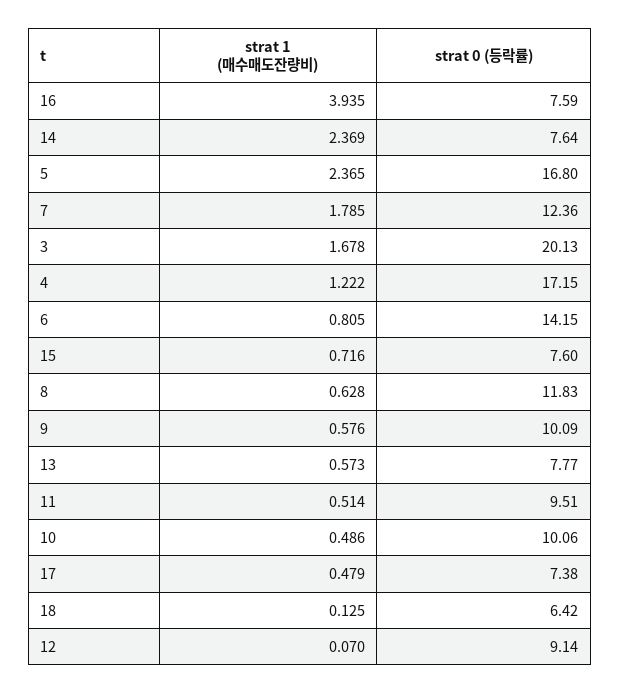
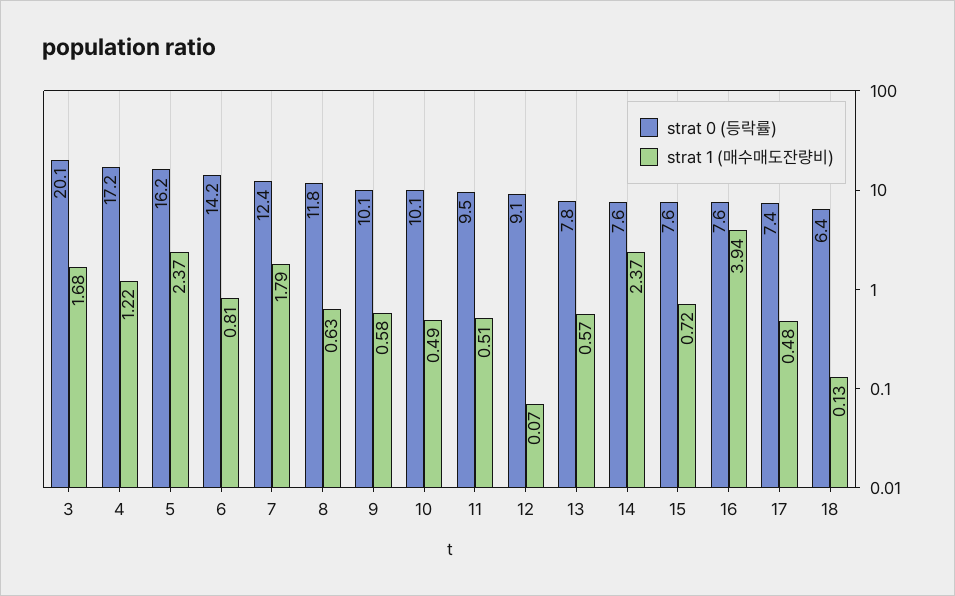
strat 0 (등락률), 5: 16.8 -> 16.2

